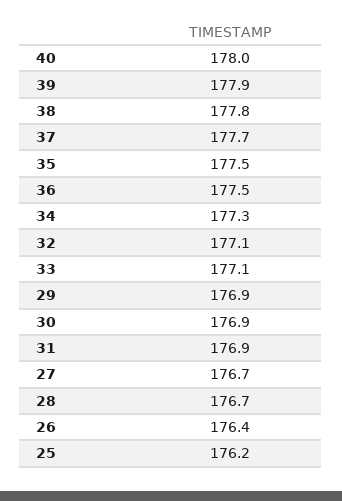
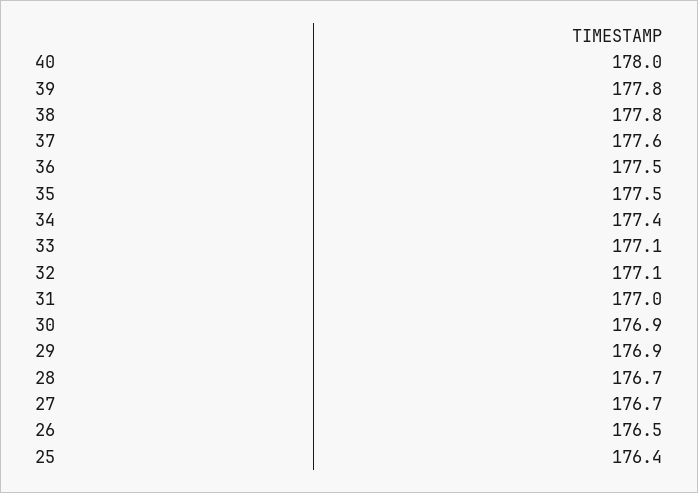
39: 177.9 -> 177.8
37: 177.7 -> 177.6
34: 177.3 -> 177.4
31: 176.9 -> 177
26: 176.4 -> 176.5
25: 176.2 -> 176.4

